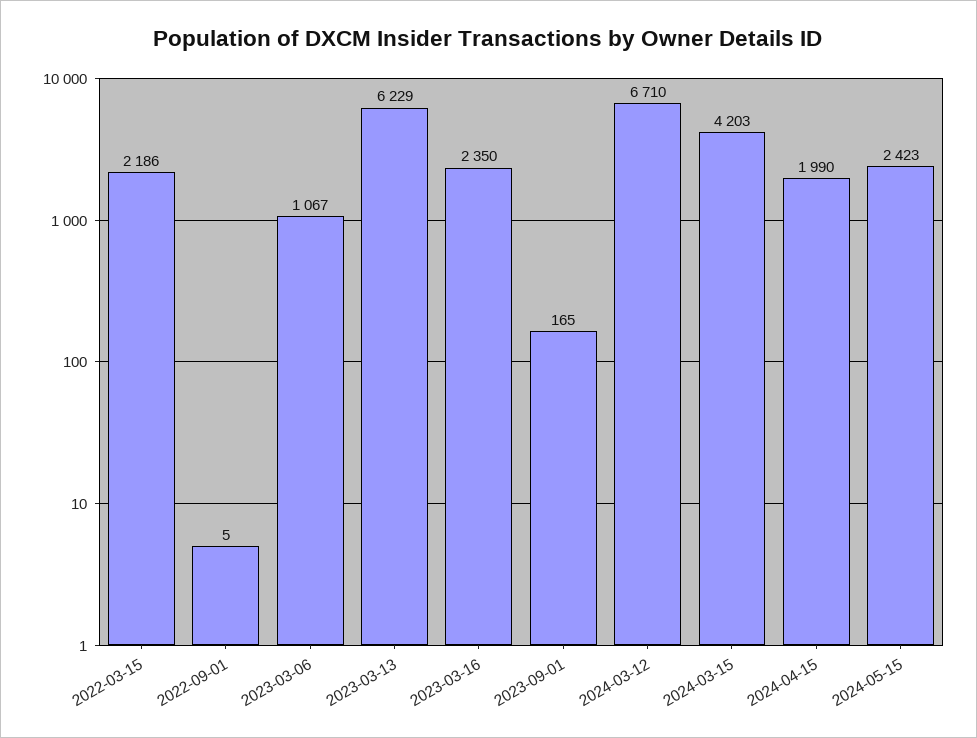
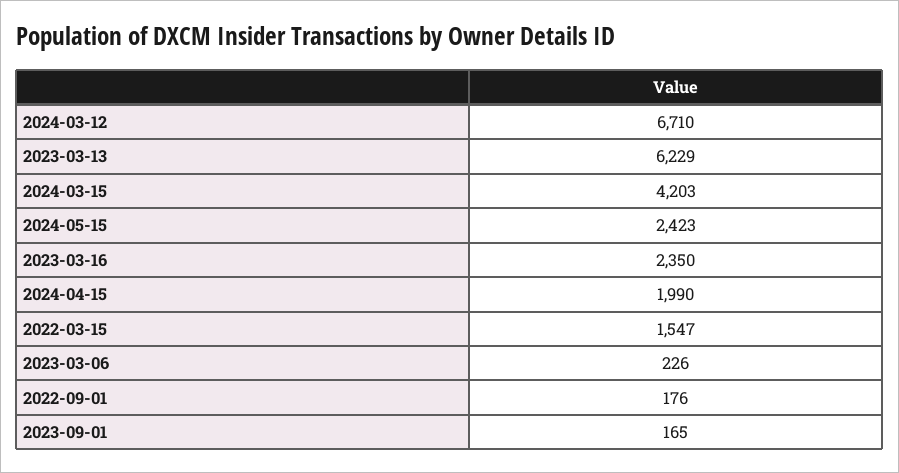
2022-03-15: 2186 -> 1547
2022-09-01: 5 -> 176
2023-03-06: 1067 -> 226

